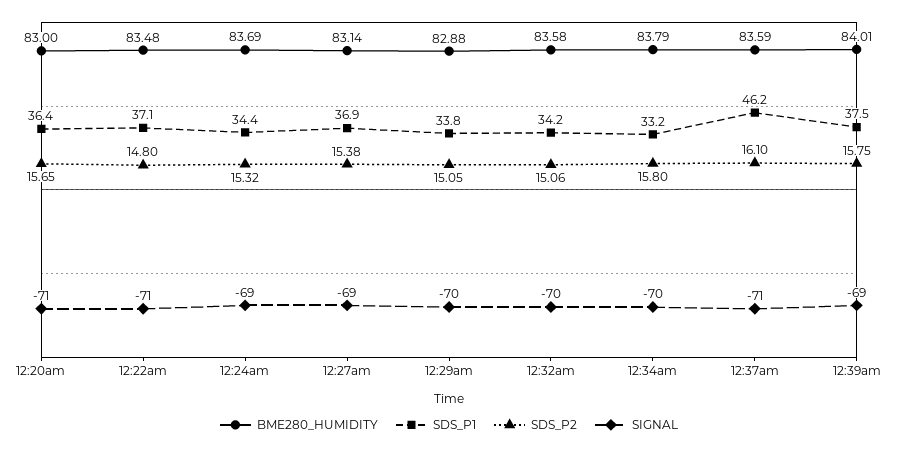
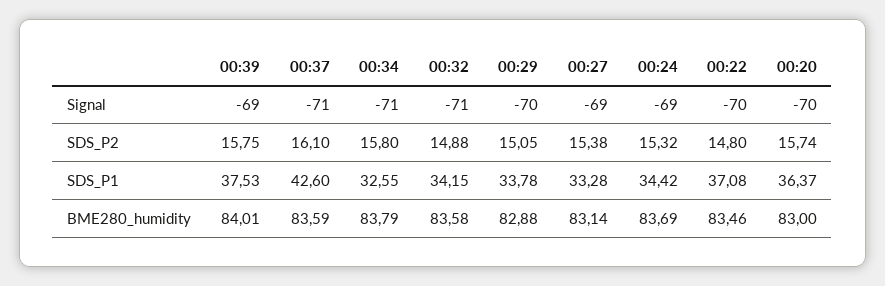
SDS_P2, 12:20am: 15.65 -> 15.74
SIGNAL, 12:20am: -71 -> -70
BME280_HUMIDITY, 12:22am: 83.48 -> 83.46
SIGNAL, 12:22am: -71 -> -70
SDS_P1, 12:27am: 36.9 -> 33.28
SDS_P2, 12:32am: 15.06 -> 14.88
SIGNAL, 12:32am: -70 -> -71
SDS_P1, 12:34am: 33.2 -> 32.55
SIGNAL, 12:34am: -70 -> -71
SDS_P1, 12:37am: 46.2 -> 42.6

